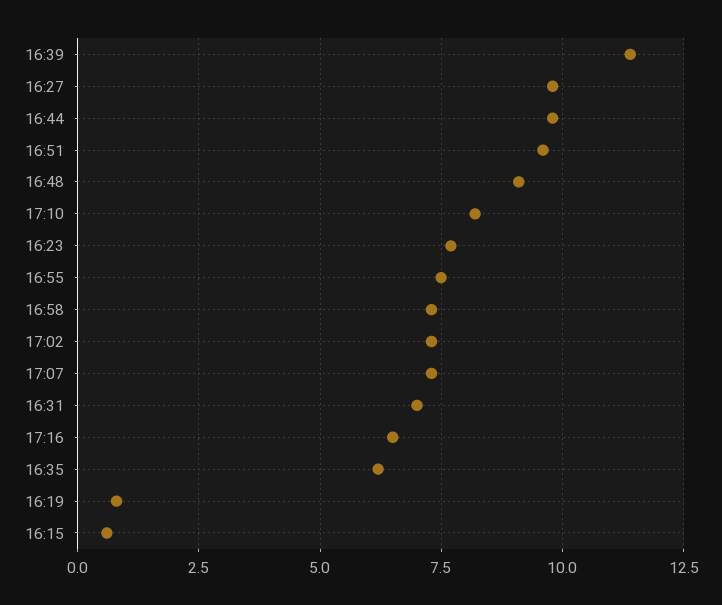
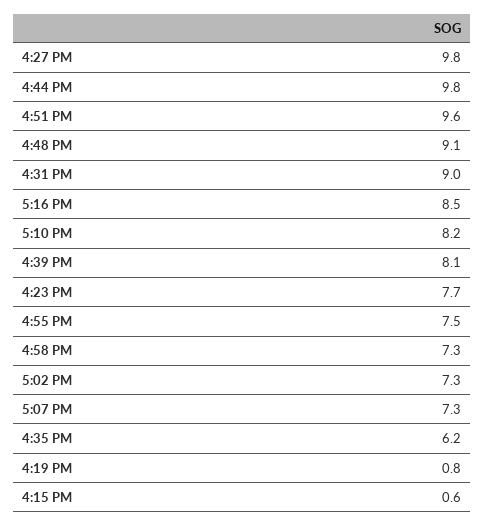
16:39: 11.5 -> 8.1
16:31: 7 -> 9
17:16: 6.5 -> 8.5

